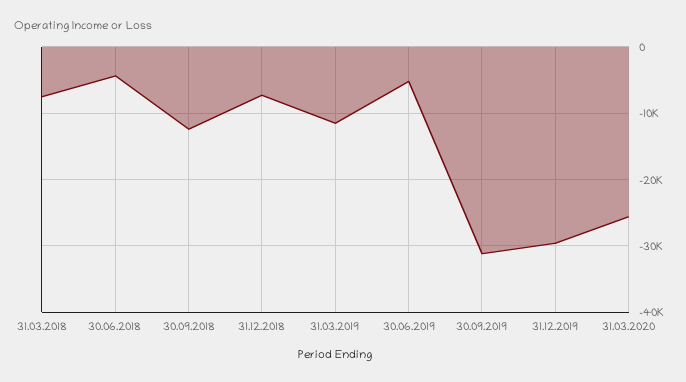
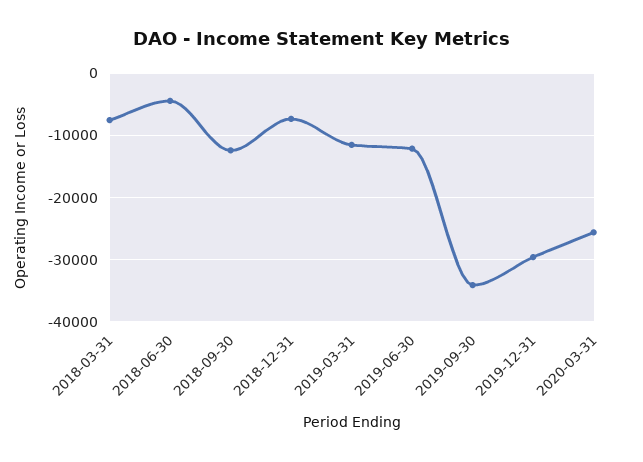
30.06.2019: -5000 -> -12000
30.09.2019: -31000 -> -34000

